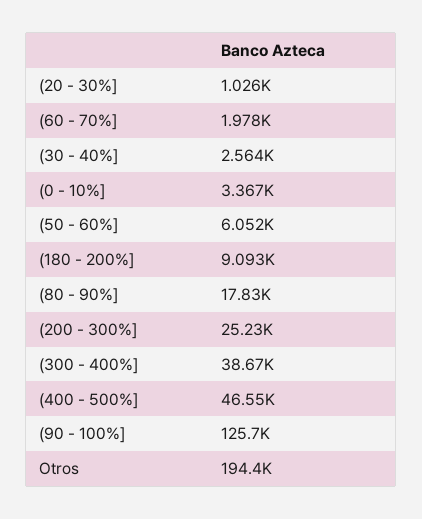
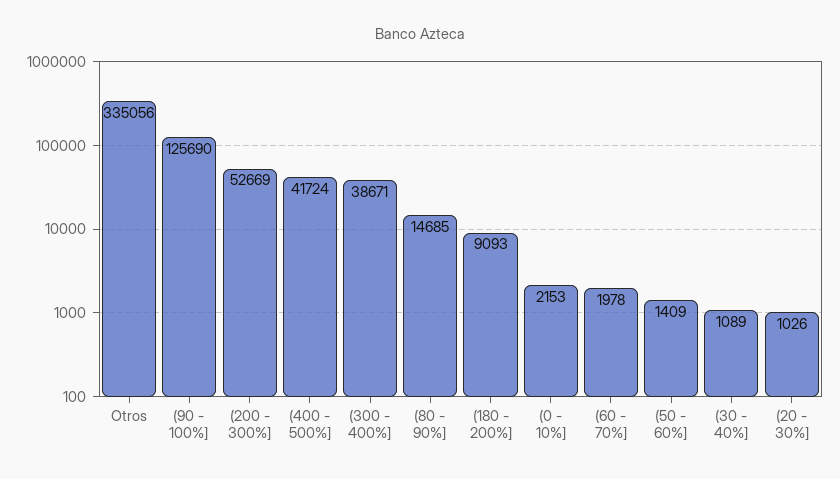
(30 - 40%]: 2564 -> 1089
(0 - 10%]: 3367 -> 2153
(50 - 60%]: 6052 -> 1409
(80 - 90%]: 17830 -> 14685
(200 - 300%]: 25230 -> 52669
(400 - 500%]: 46550 -> 41724
Otros: 194400 -> 335056

